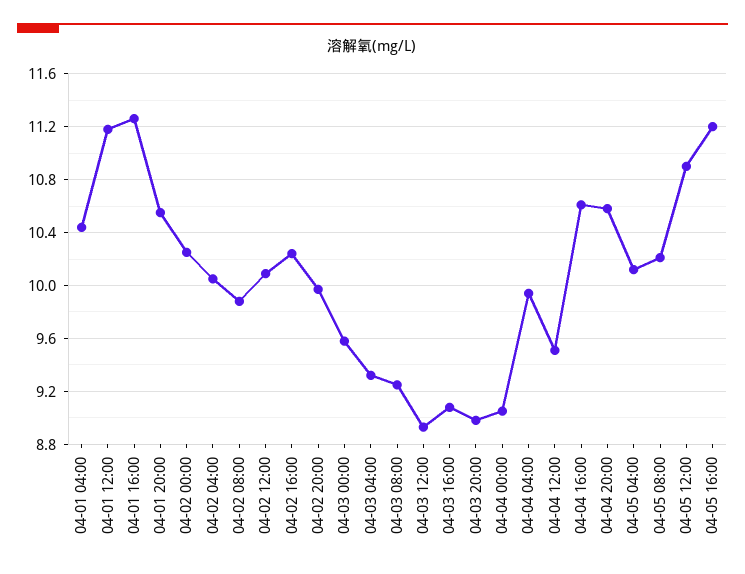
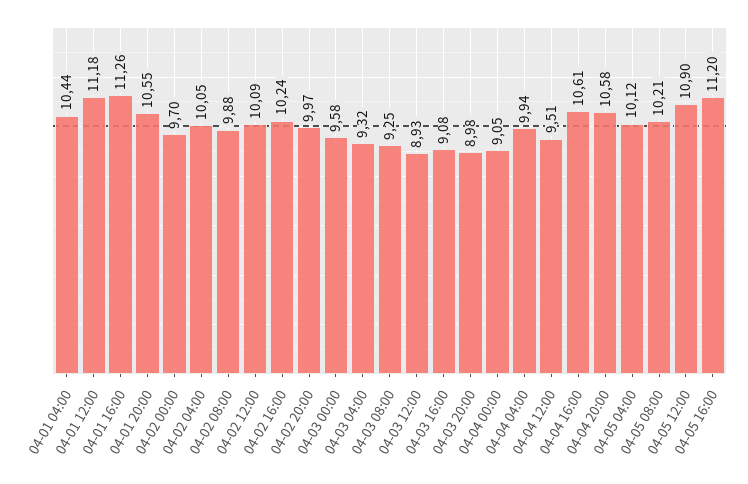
04-02 00:00: 10.25 -> 9.7

